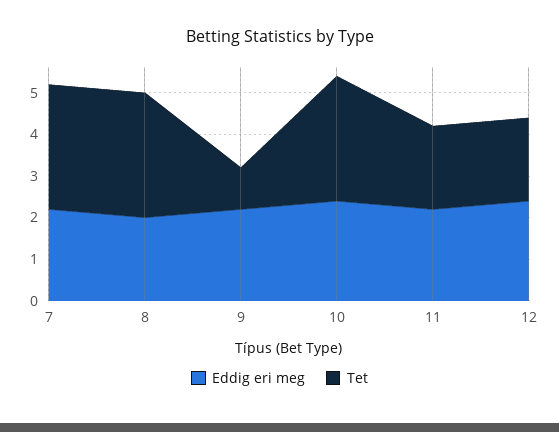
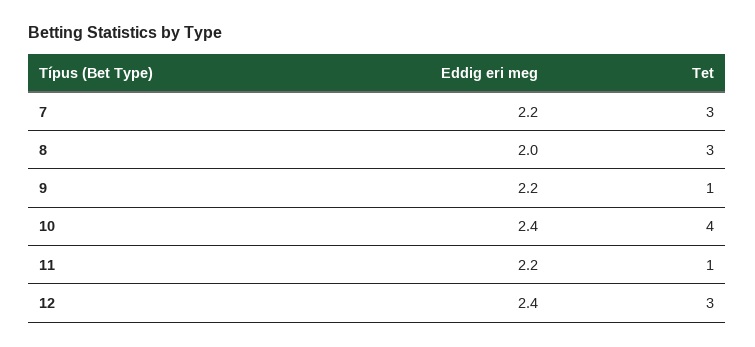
Tet, 10: 3 -> 4
Tet, 11: 2 -> 1
Tet, 12: 2 -> 3

